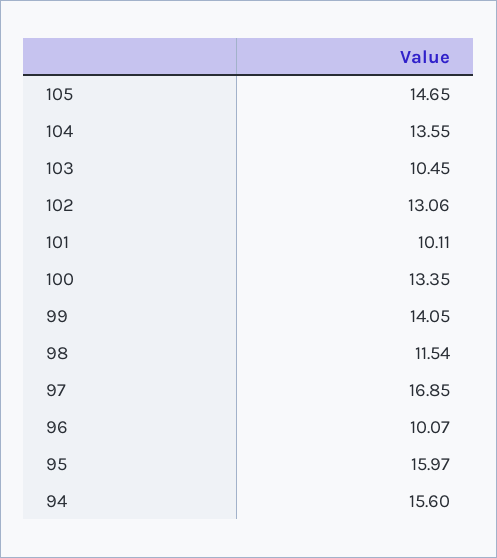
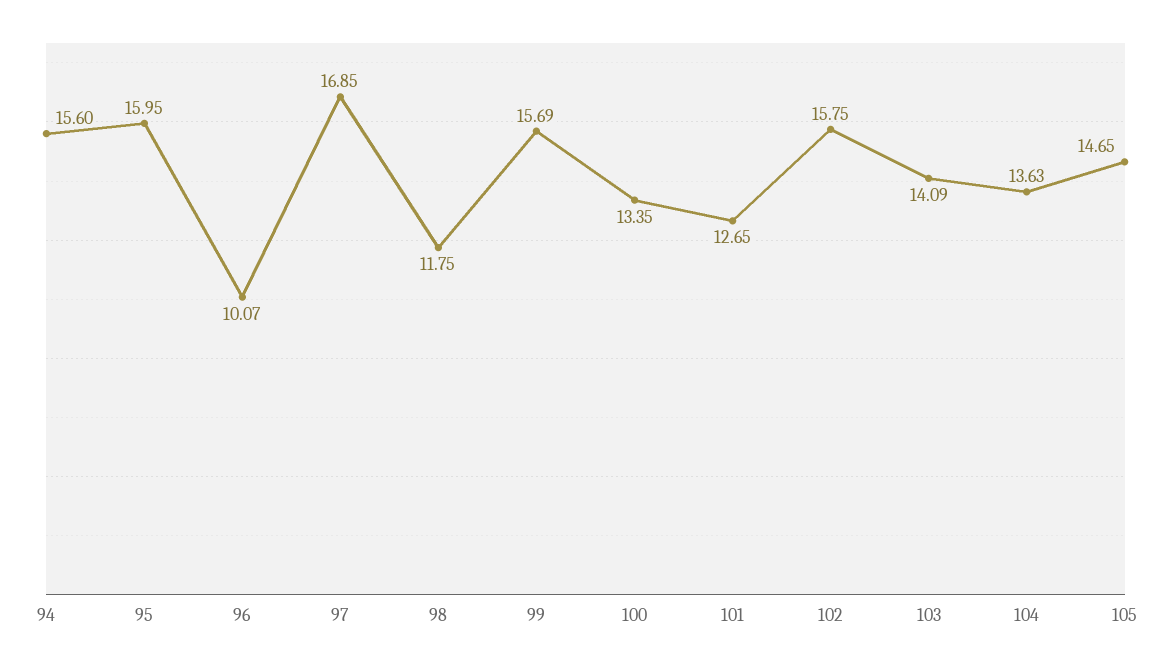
104: 13.55 -> 13.63
103: 10.45 -> 14.09
102: 13.06 -> 15.75
101: 10.11 -> 12.65
99: 14.05 -> 15.69
98: 11.54 -> 11.75
95: 15.97 -> 15.95

